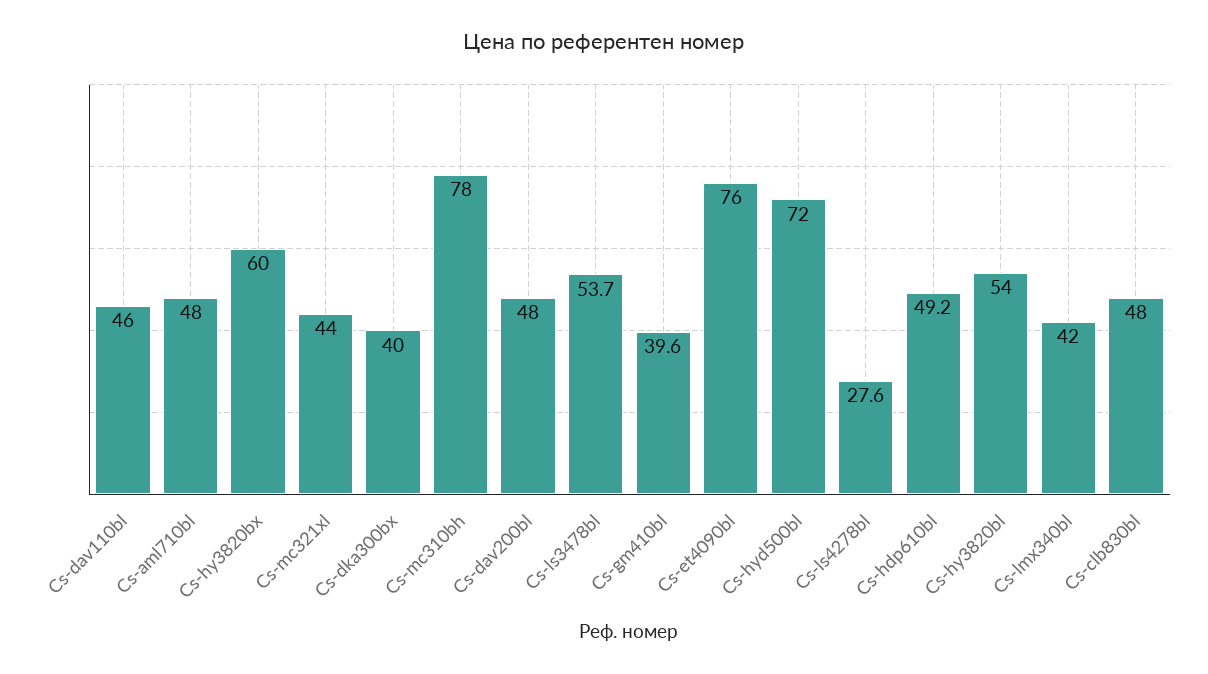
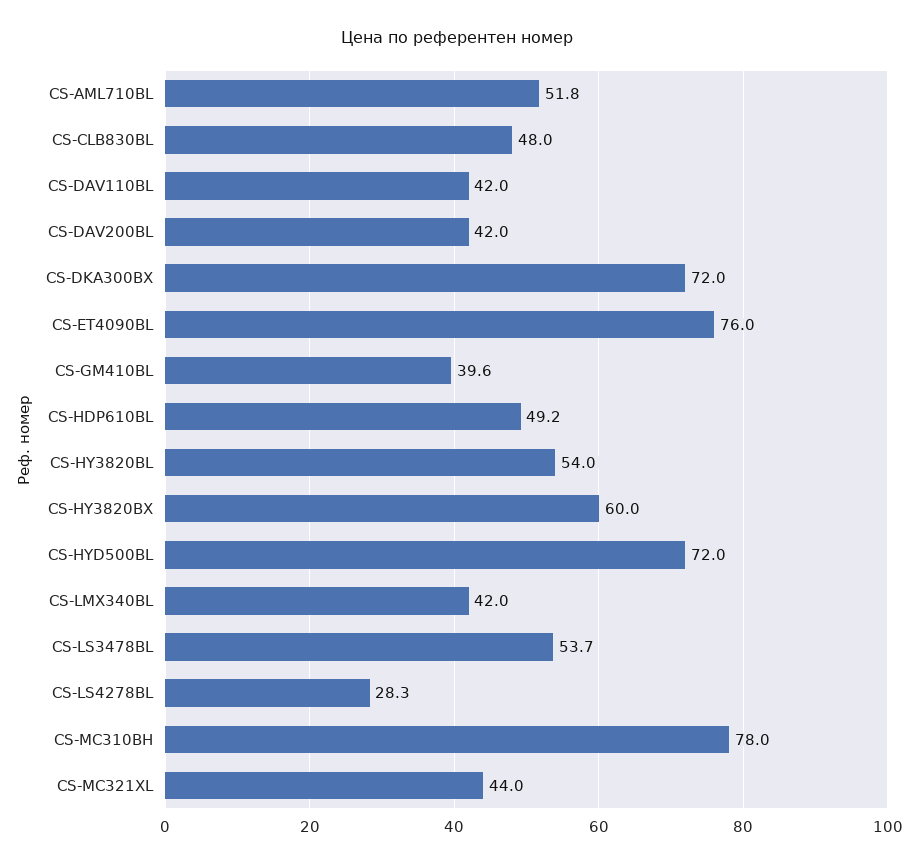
Cs-dav110bl: 46 -> 42
Cs-aml710bl: 48 -> 51.8
Cs-dka300bx: 40 -> 72
Cs-dav200bl: 48 -> 42
Cs-ls4278bl: 27.6 -> 28.3

